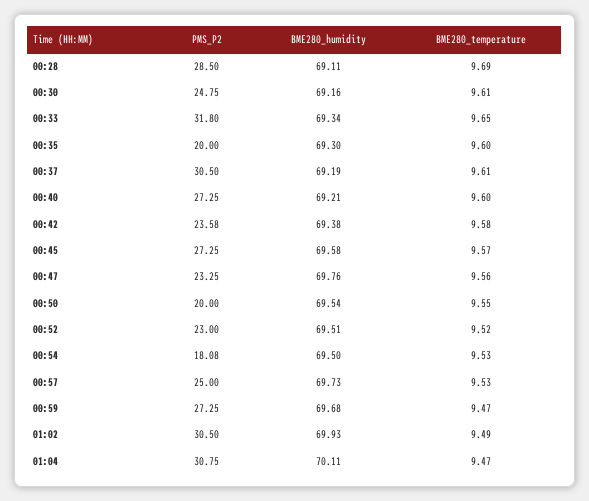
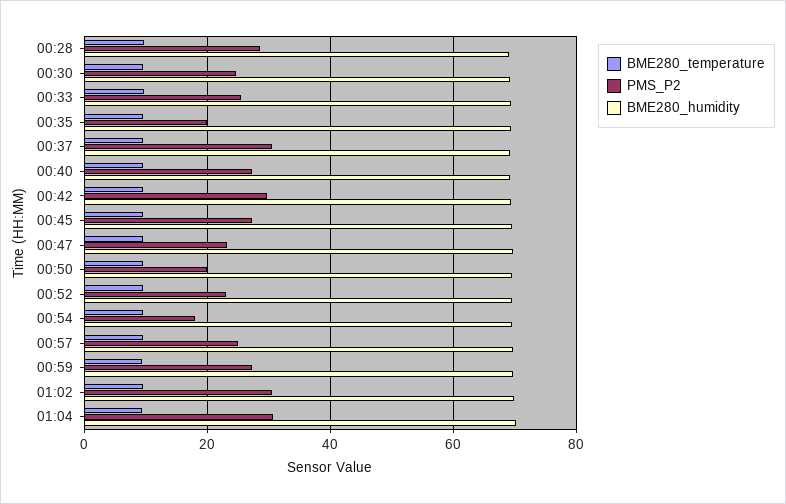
PMS_P2, 00:33: 31.8 -> 26
PMS_P2, 00:42: 23.58 -> 30

